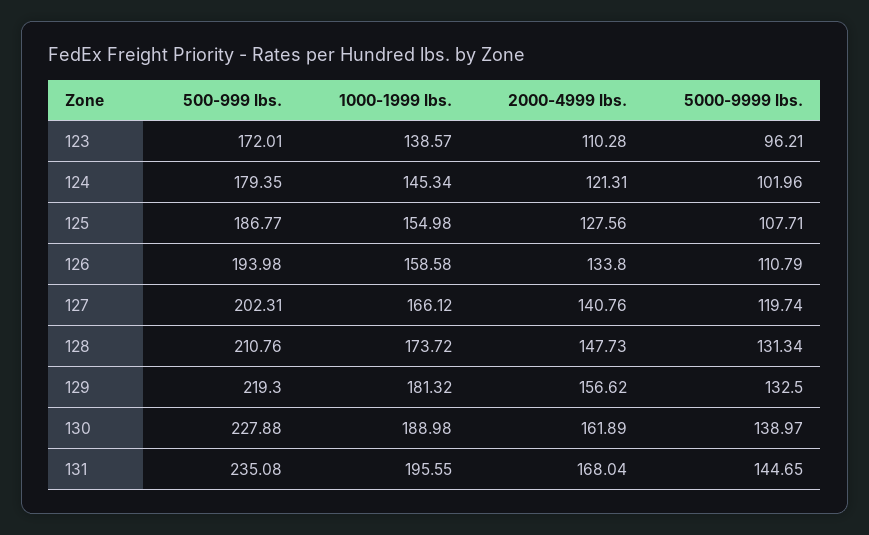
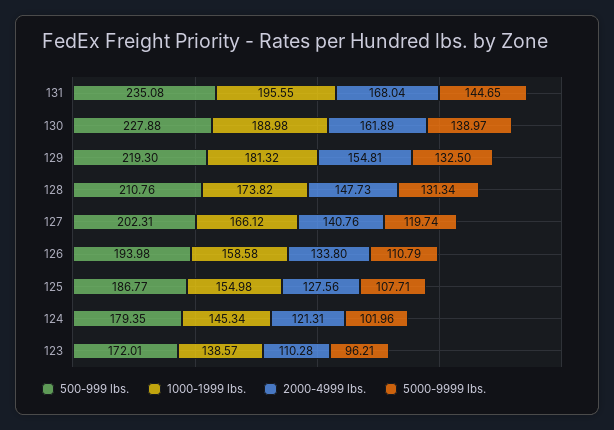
1000-1999 lbs., 128: 173.72 -> 173.82
2000-4999 lbs., 129: 156.62 -> 154.81

